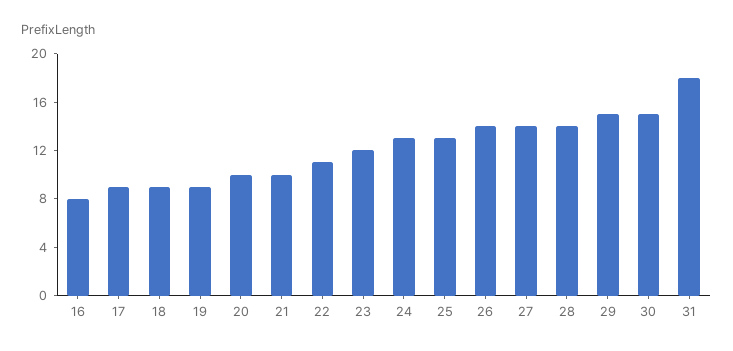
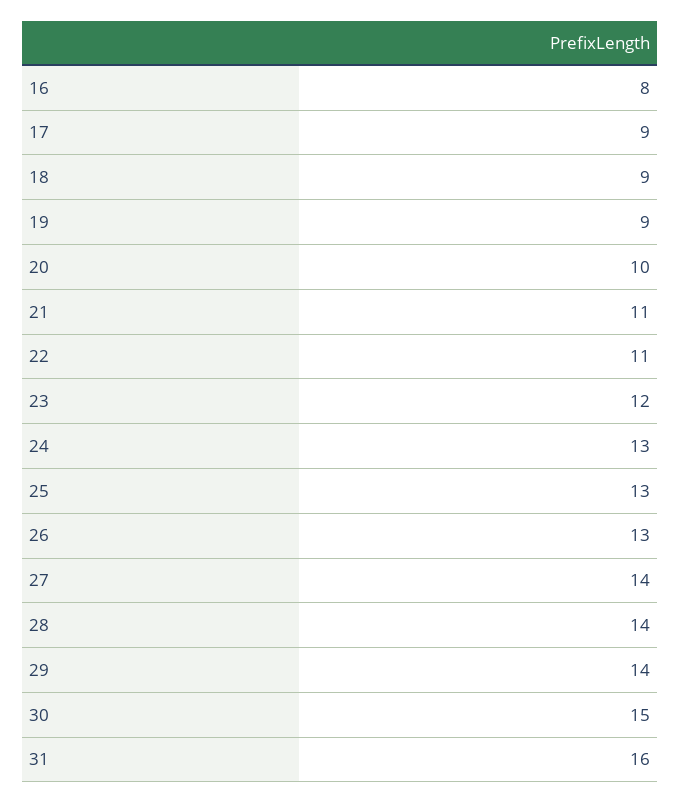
21: 10 -> 11
26: 14 -> 13
29: 15 -> 14
31: 18 -> 16

